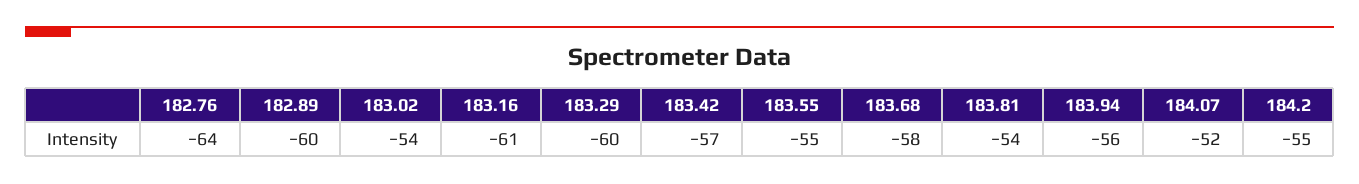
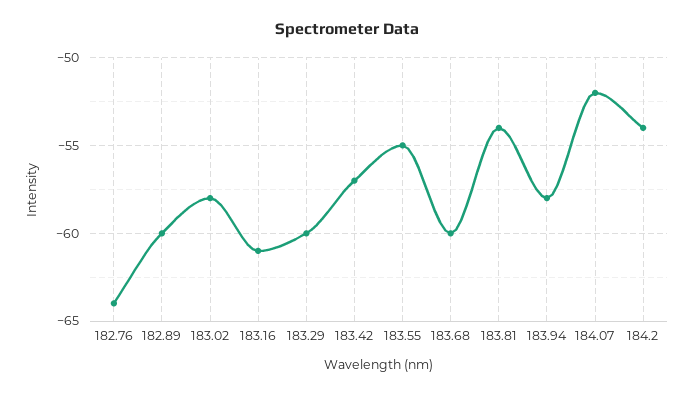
183.02: -54 -> -58
183.68: -58 -> -60
183.94: -56 -> -58
184.2: -55 -> -54

